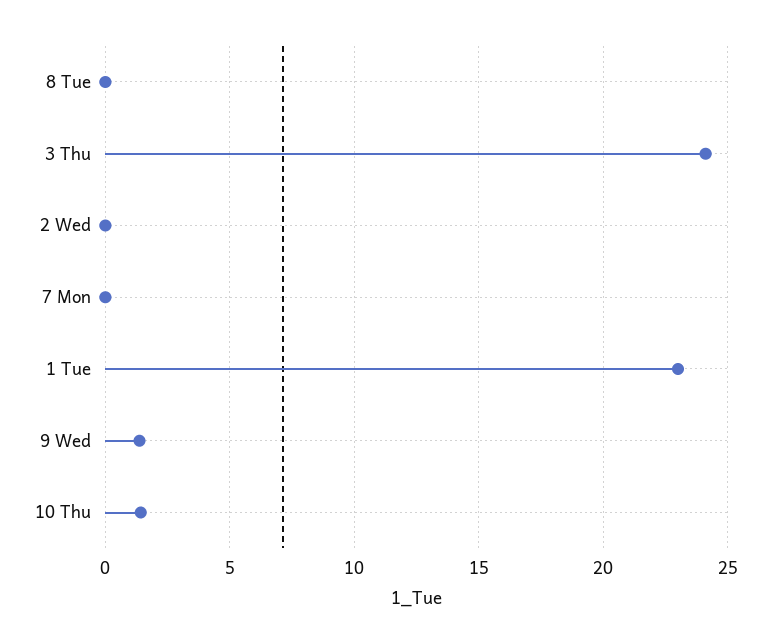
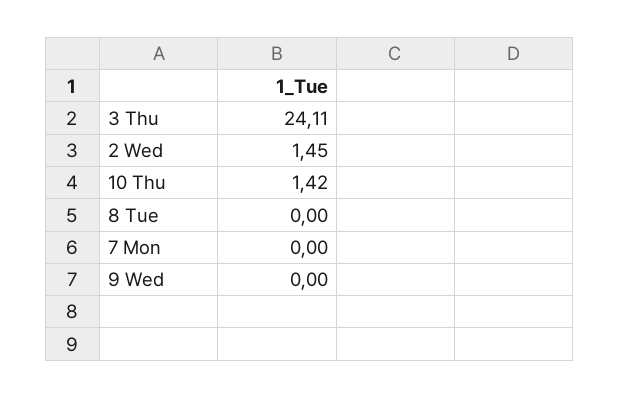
2 Wed: 0 -> 1.45
1 Tue: 23 -> none
9 Wed: 1.5 -> 0

